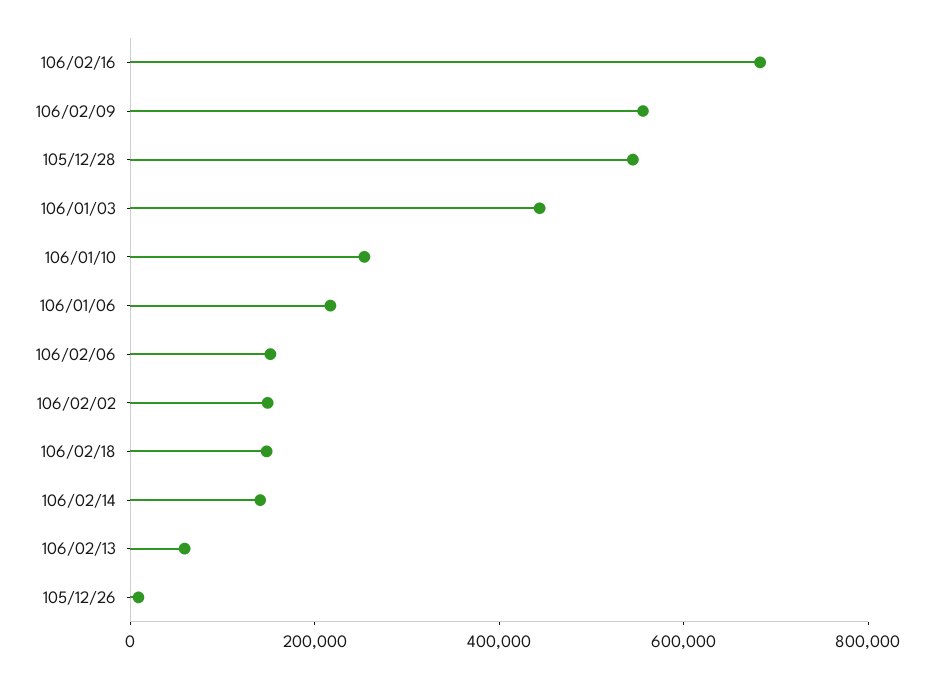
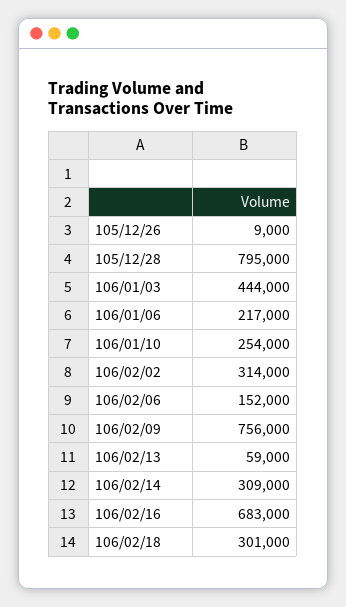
106/02/09: 550000 -> 756000
105/12/28: 550000 -> 795000
106/02/02: 150000 -> 314000
106/02/18: 150000 -> 301000
106/02/14: 150000 -> 309000

